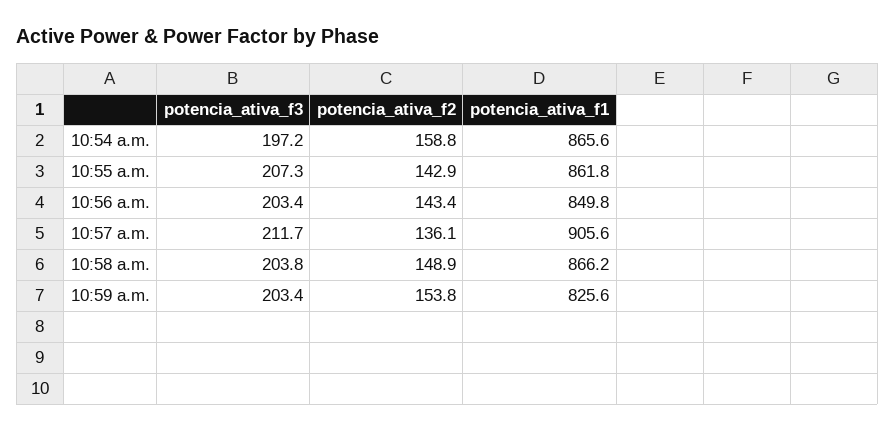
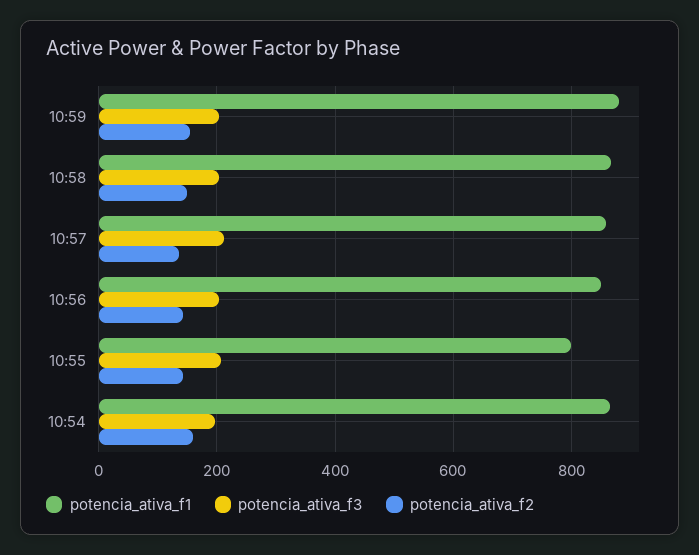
potencia_ativa_f1, 10:55 a.m.: 861.8 -> 800
potencia_ativa_f1, 10:57 a.m.: 905.6 -> 860
potencia_ativa_f1, 10:59 a.m.: 825.6 -> 880

